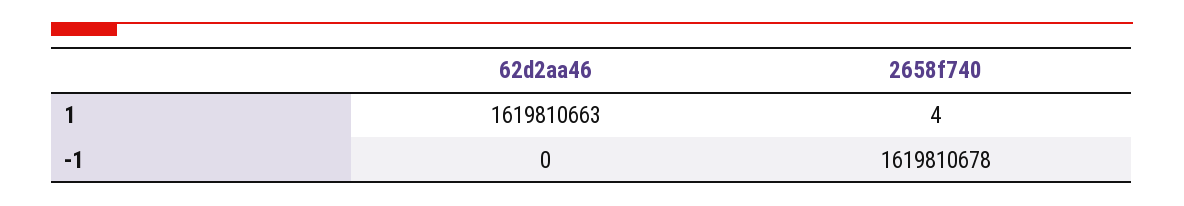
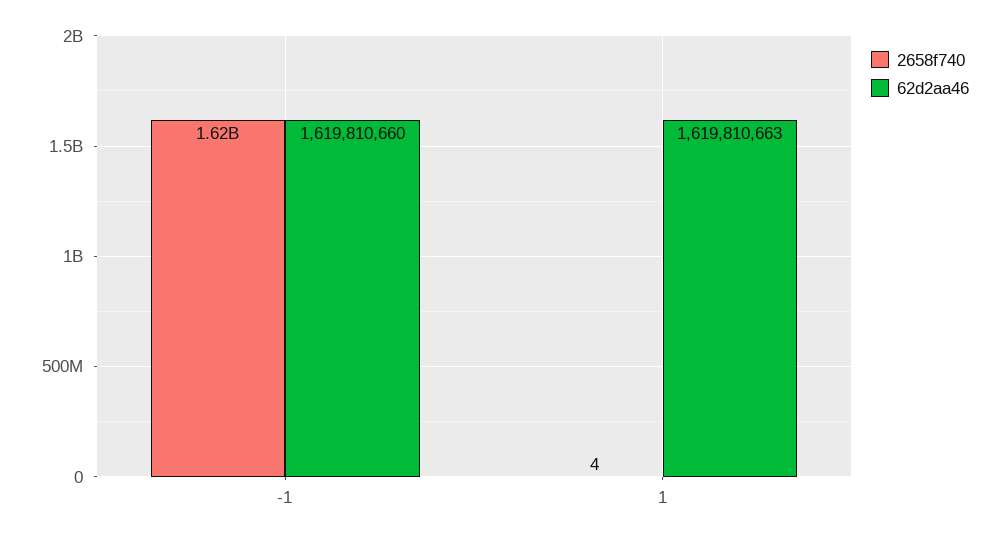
62d2aa46, -1: 0 -> 1619810660

